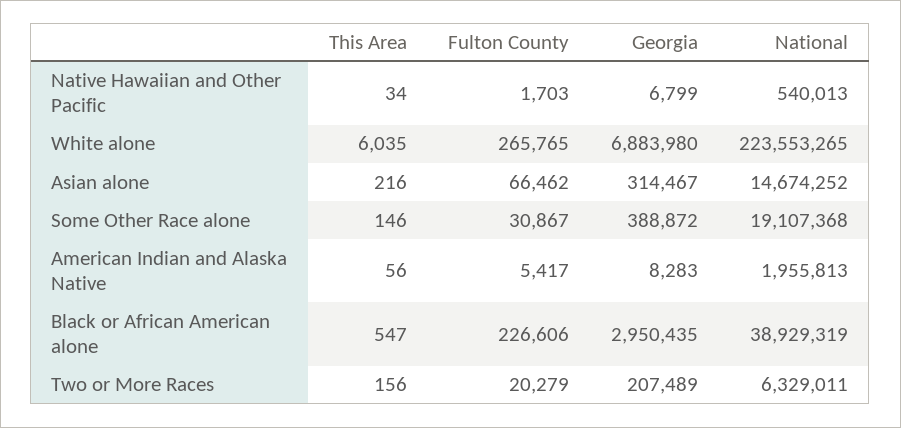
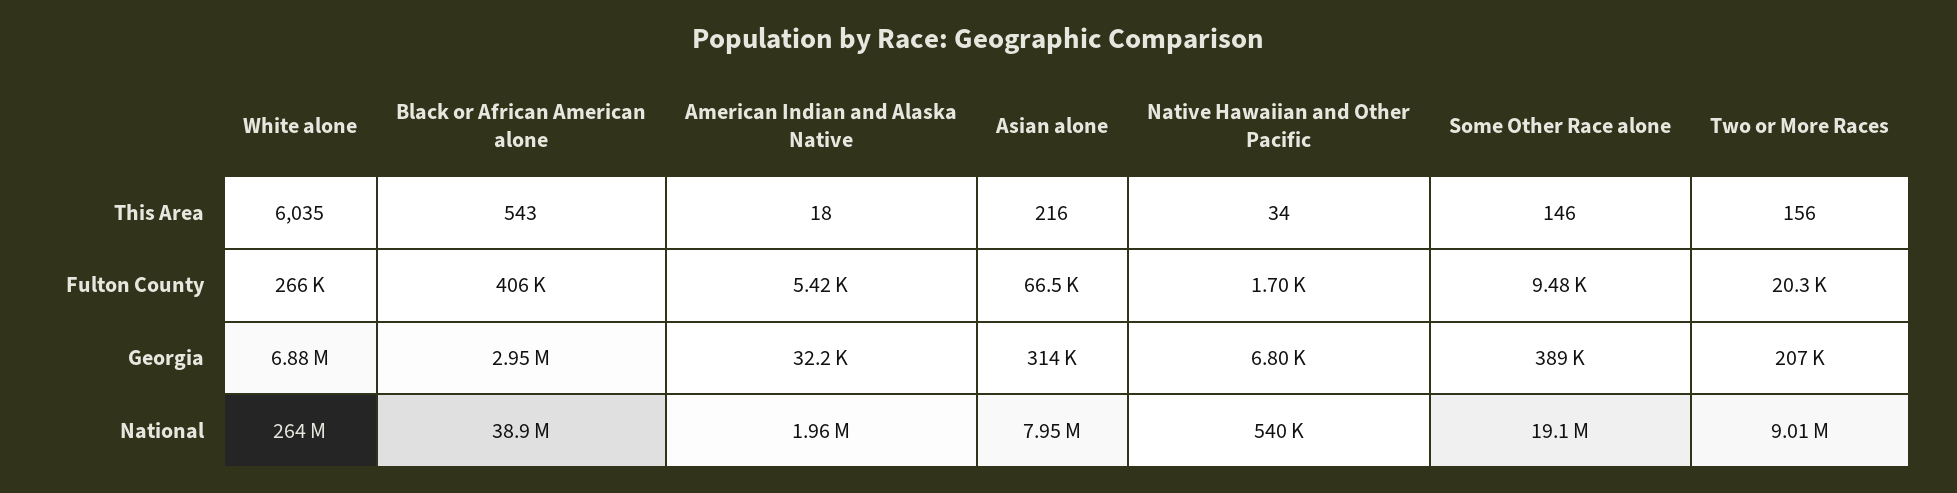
National, White alone: 223553265 -> 264000000
National, Asian alone: 14674252 -> 7950000
Fulton County, Some Other Race alone: 30867 -> 9480
This Area, American Indian and Alaska Native: 56 -> 18
Georgia, American Indian and Alaska Native: 8283 -> 32200
This Area, Black or African American alone: 547 -> 543
Fulton County, Black or African American alone: 226606 -> 406000
National, Two or More Races: 6329011 -> 9010000

